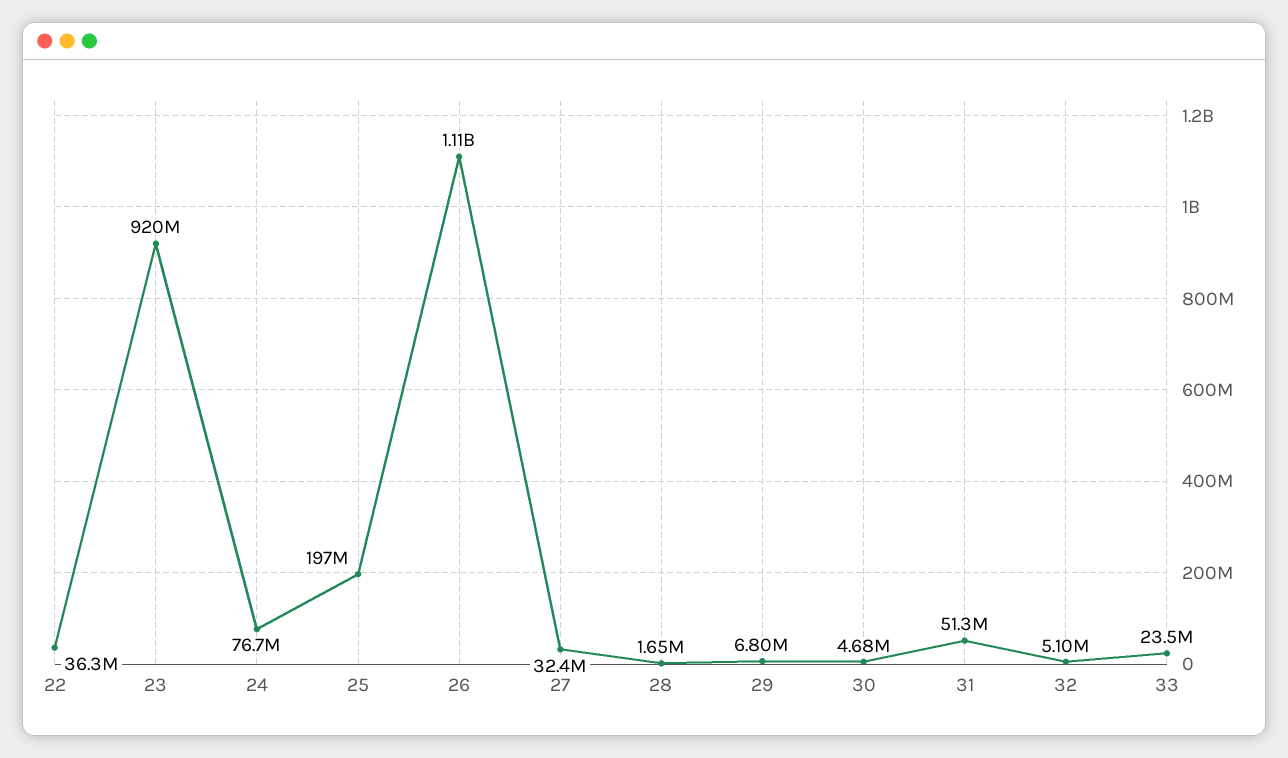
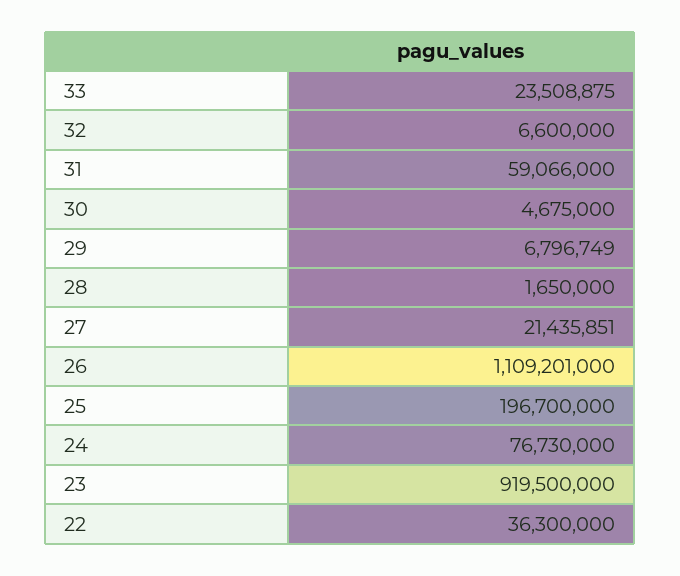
27: 32400000 -> 21435851
31: 51300000 -> 59066000
32: 5100000 -> 6600000

